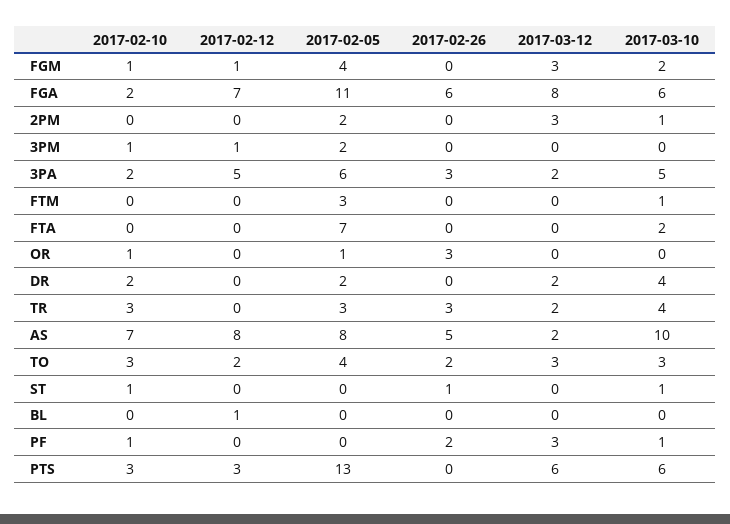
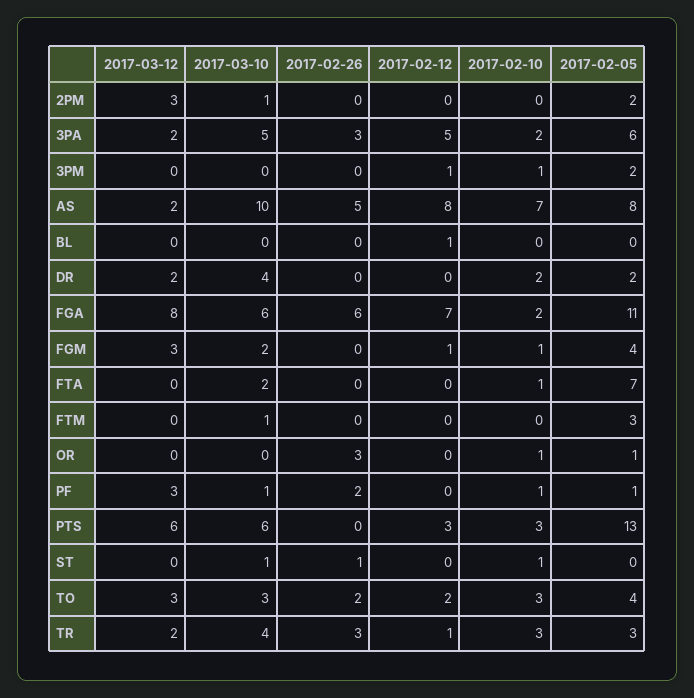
2017-02-10, FTA: 0 -> 1
2017-02-12, TR: 0 -> 1
2017-02-05, PF: 0 -> 1

